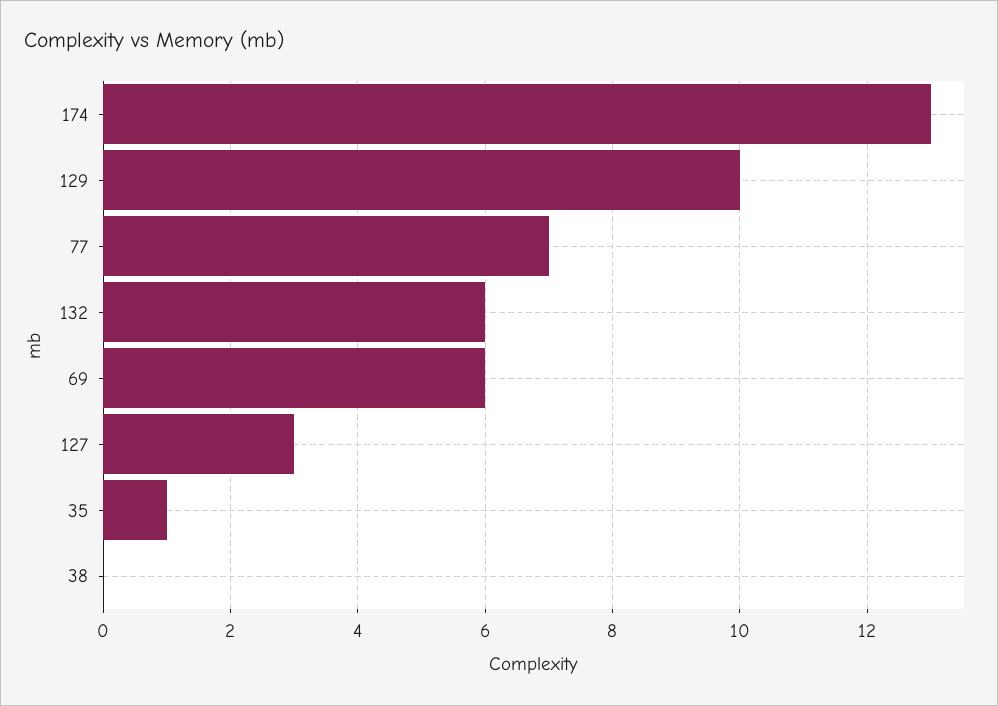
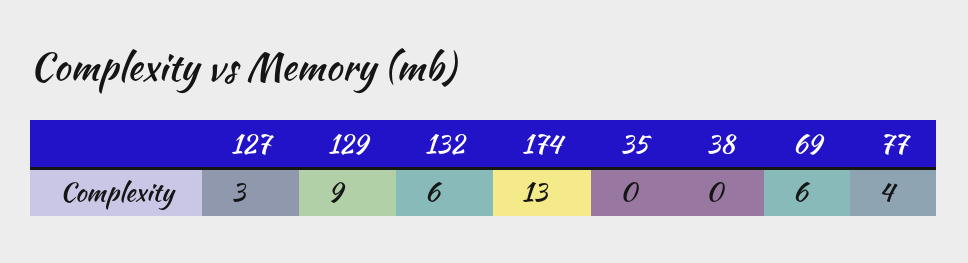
129: 10 -> 9
77: 7 -> 4
35: 1 -> 0

